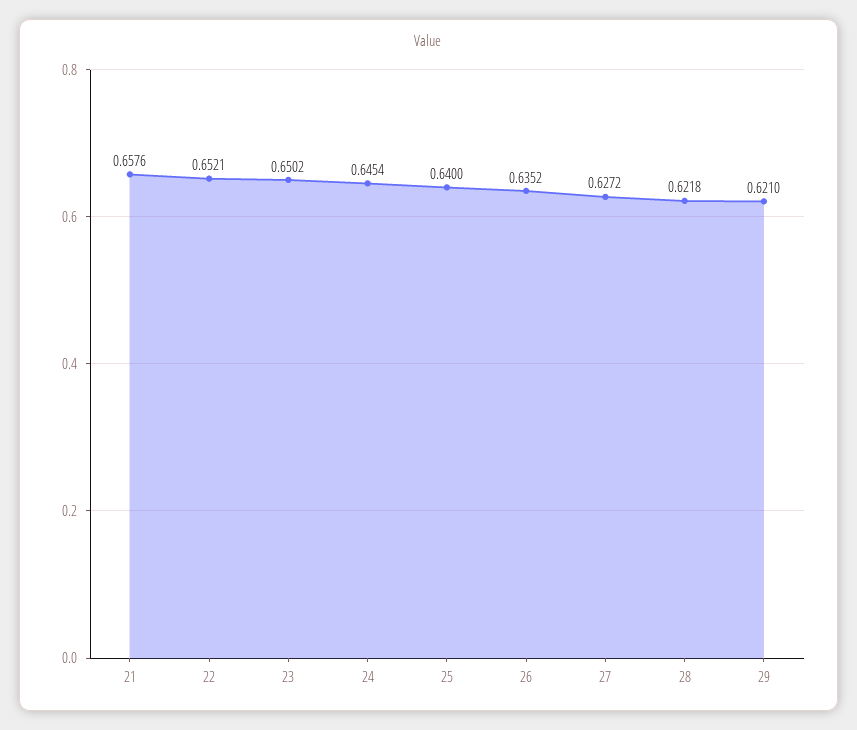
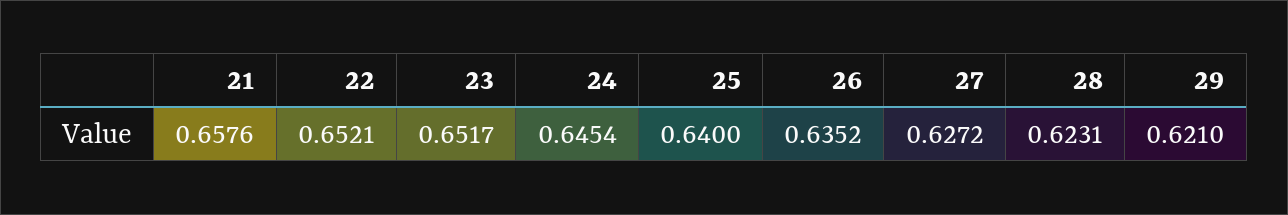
23: 0.6502 -> 0.6517
28: 0.6218 -> 0.6231

